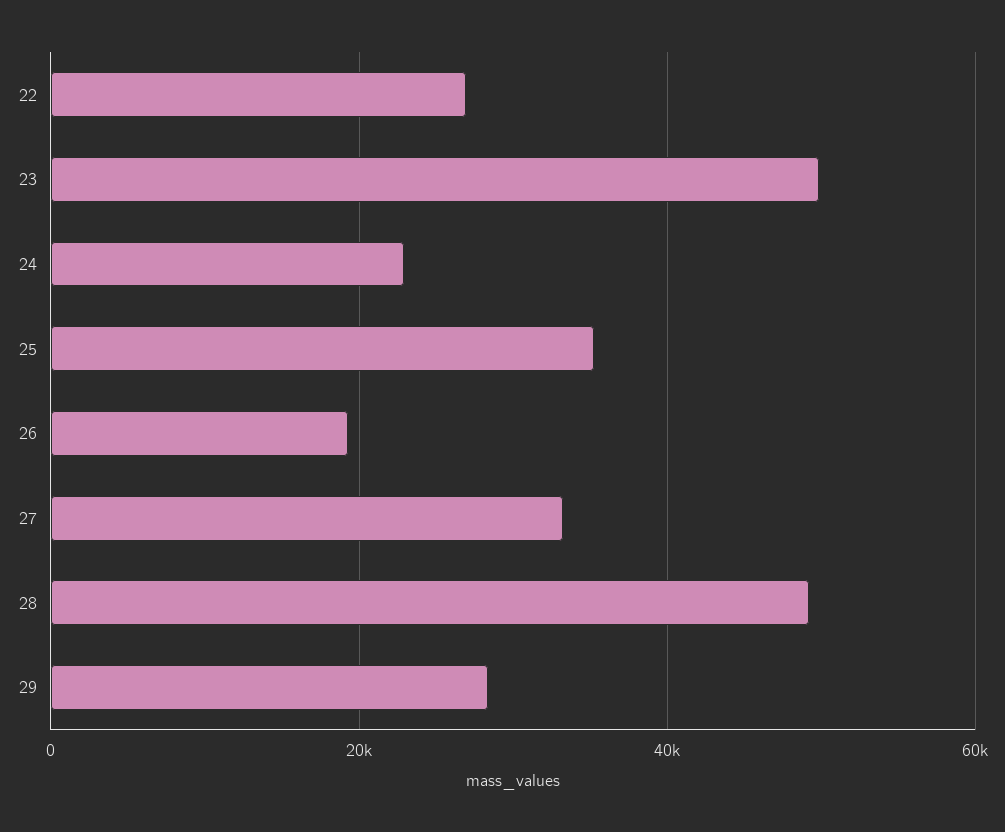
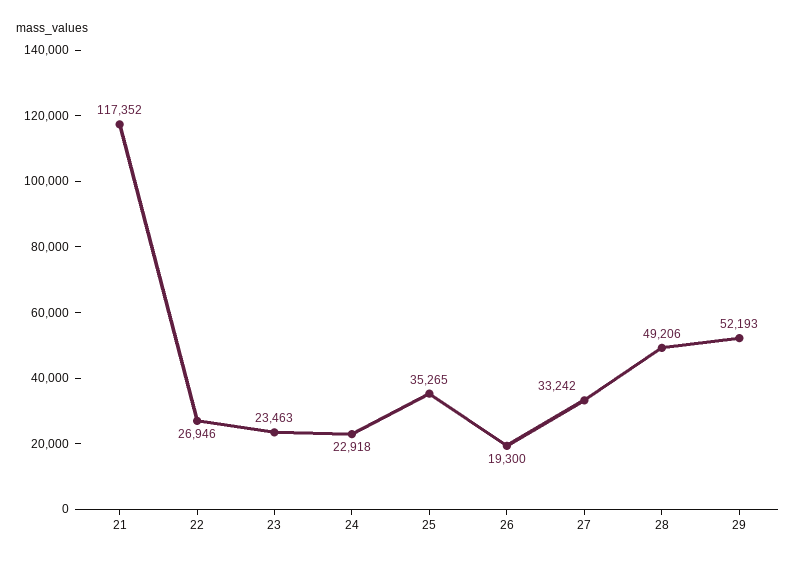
23: 50000 -> 23463
29: 28000 -> 52193
21: none -> 117352

